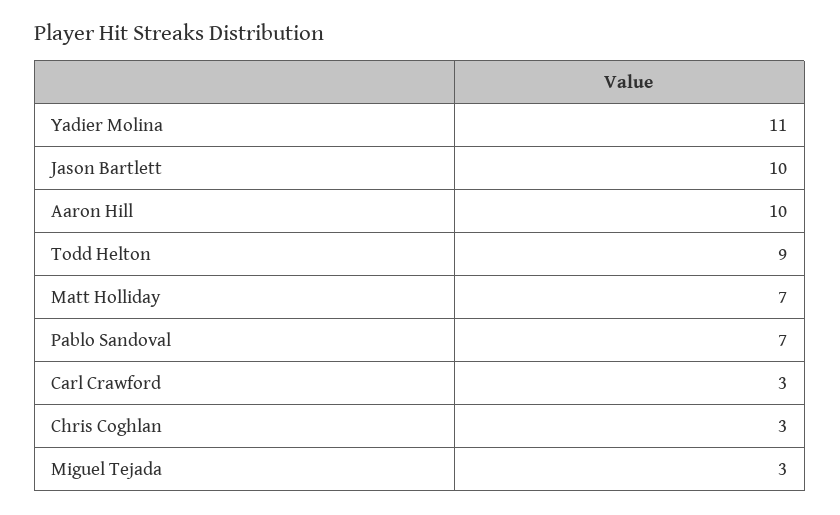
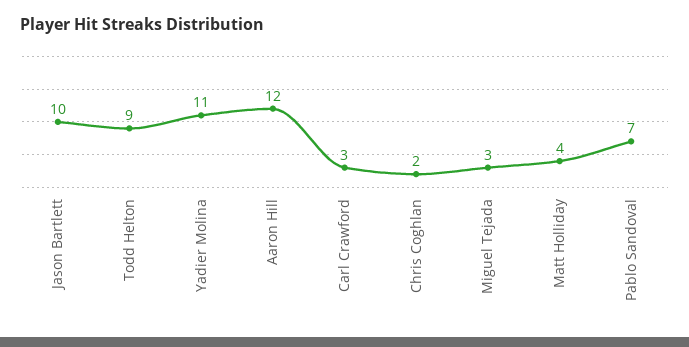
Aaron Hill: 10 -> 12
Matt Holliday: 7 -> 4
Chris Coghlan: 3 -> 2

